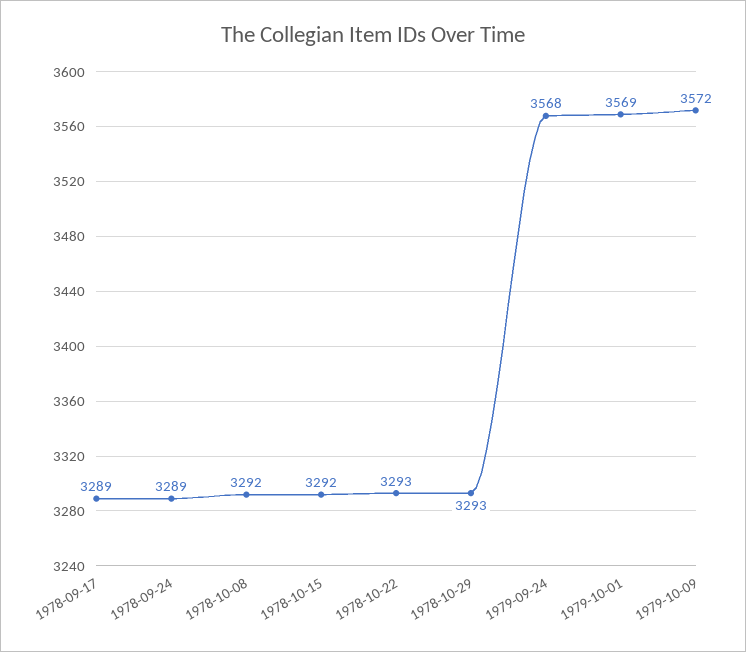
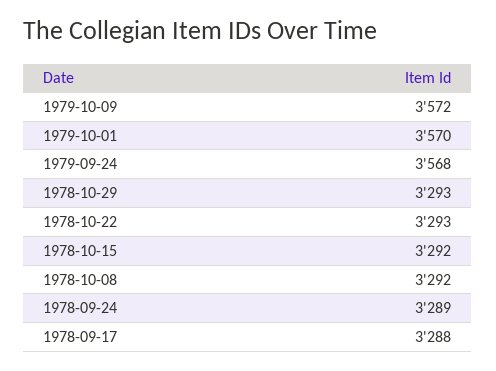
1978-09-17: 3289 -> 3288
1979-10-01: 3569 -> 3570

